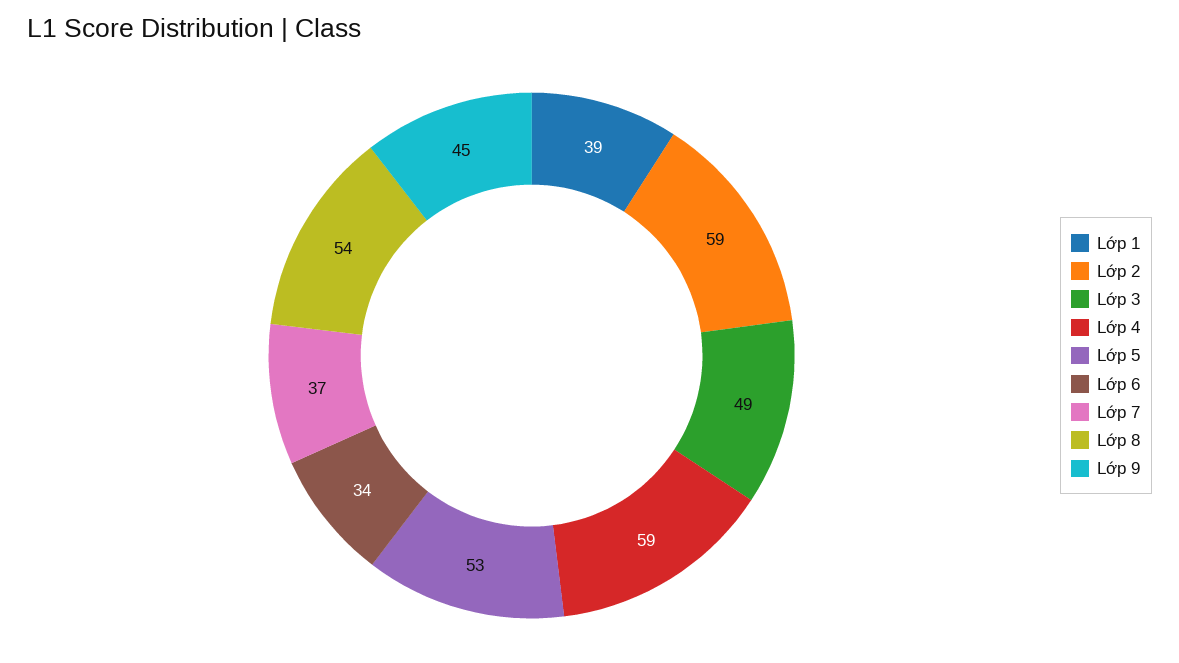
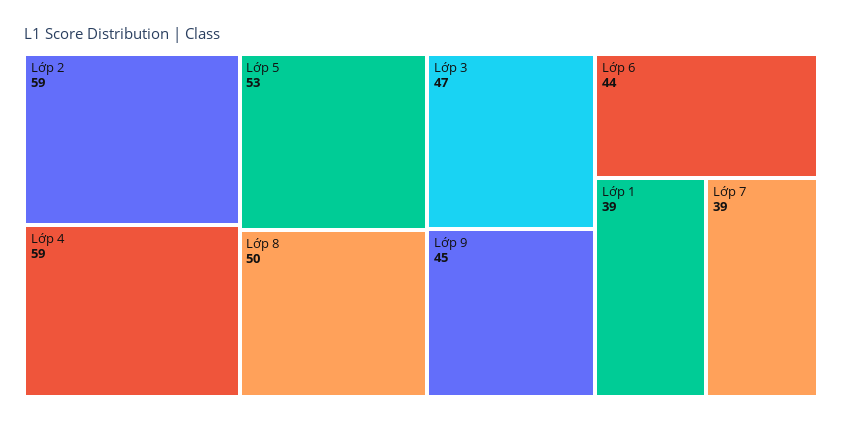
Lớp 3: 49 -> 47
Lớp 6: 34 -> 44
Lớp 7: 37 -> 39
Lớp 8: 54 -> 50

